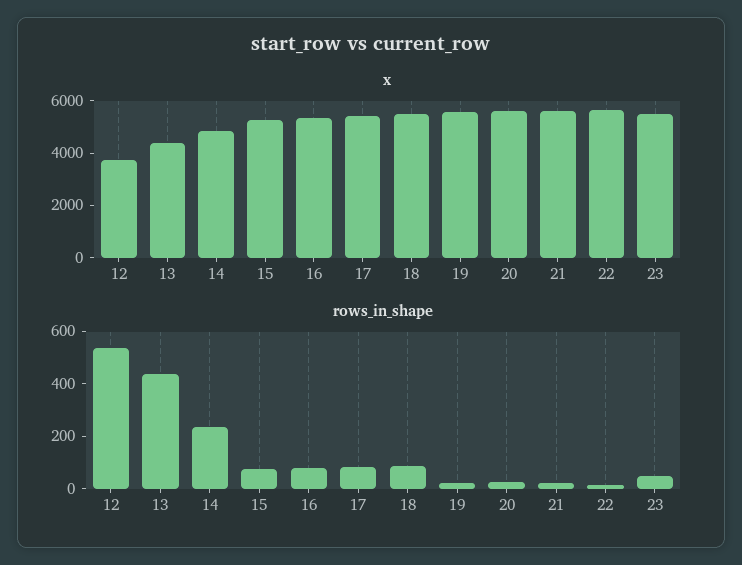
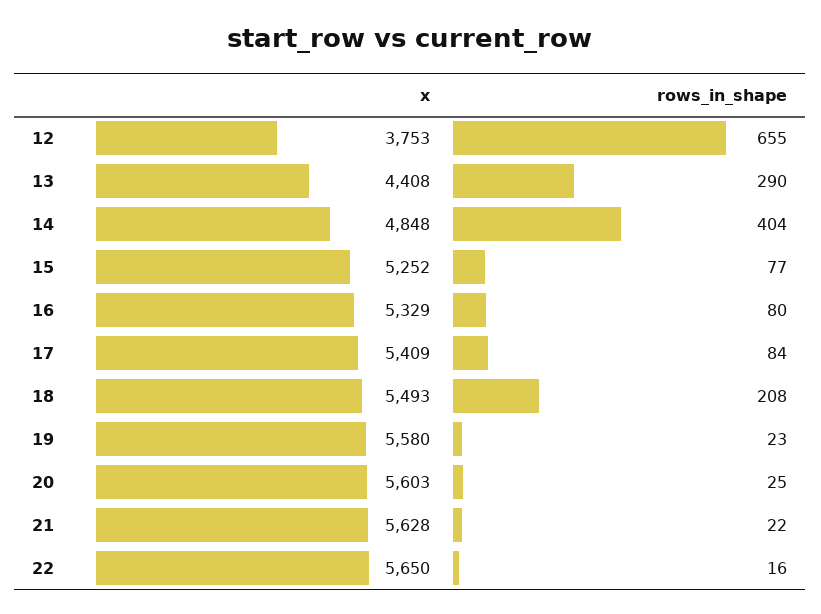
x, 23: 5500 -> none
rows_in_shape, 12: 550 -> 655
rows_in_shape, 13: 450 -> 290
rows_in_shape, 14: 250 -> 404
rows_in_shape, 18: 100 -> 208
rows_in_shape, 23: 50 -> none

